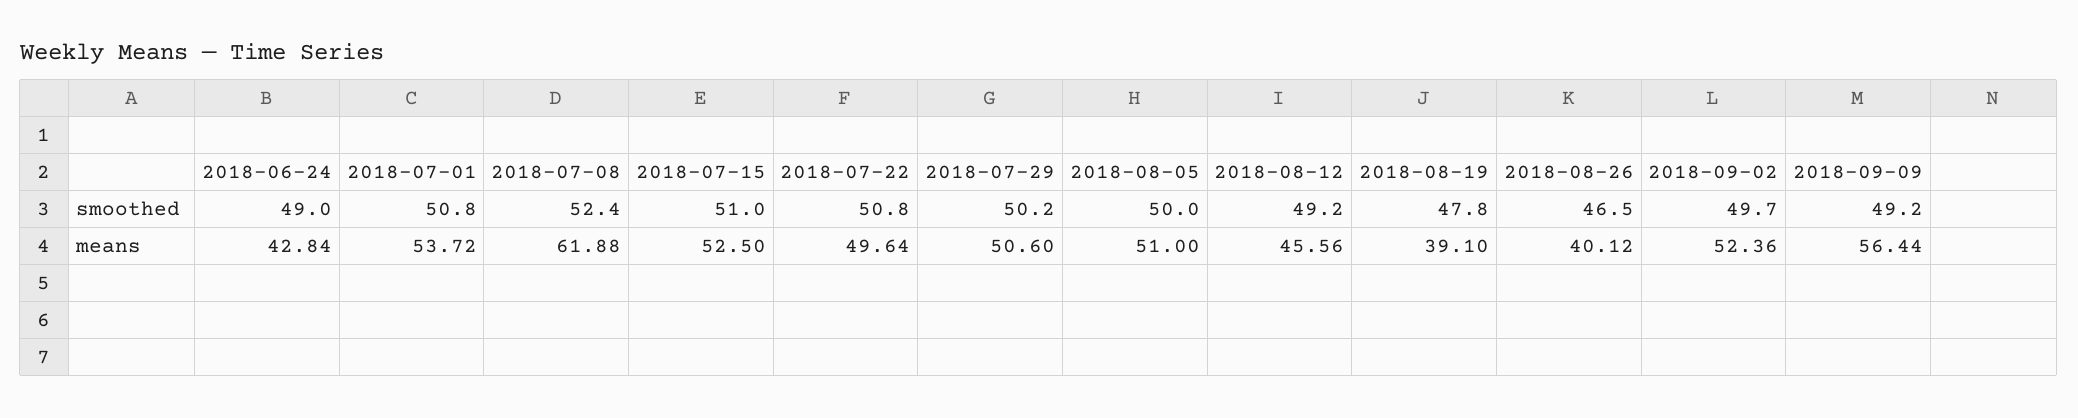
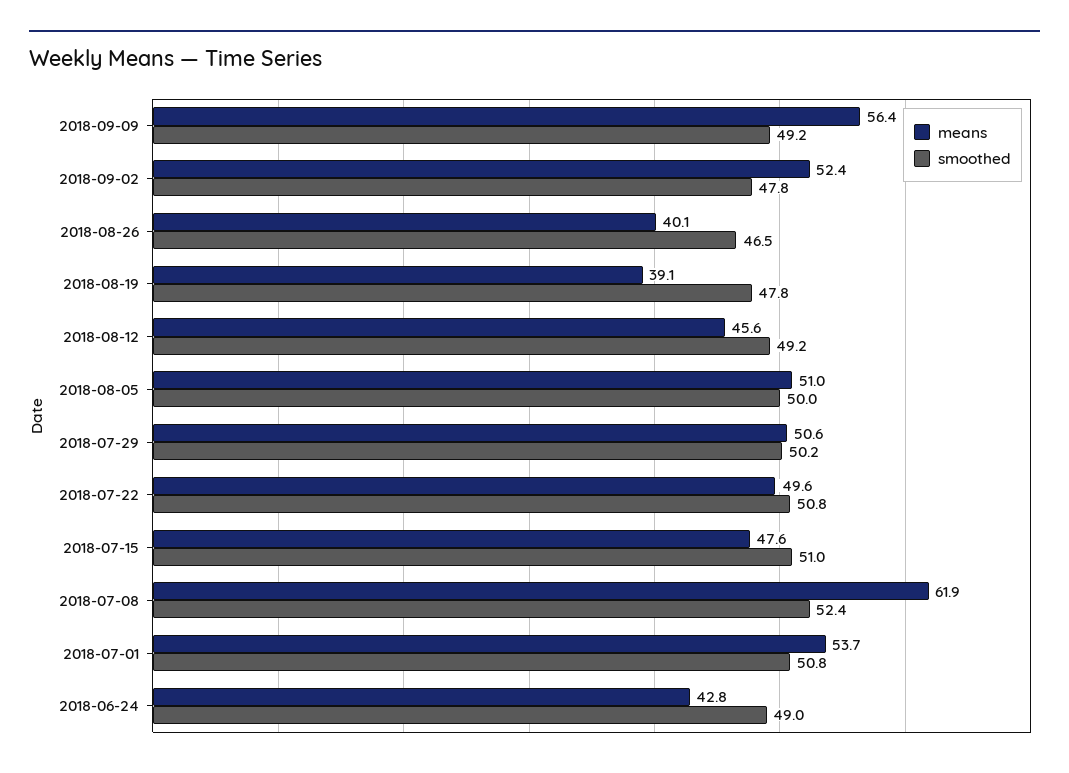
smoothed, 2018-09-02: 49.7 -> 47.8
means, 2018-07-15: 52.5 -> 47.6

